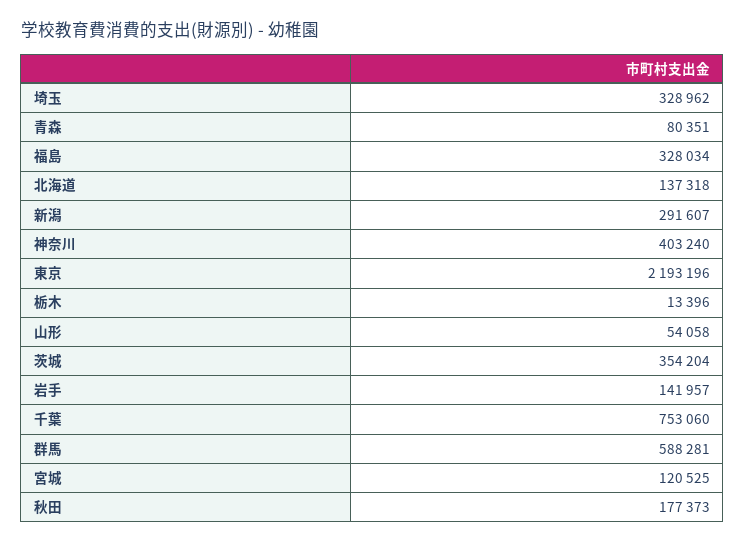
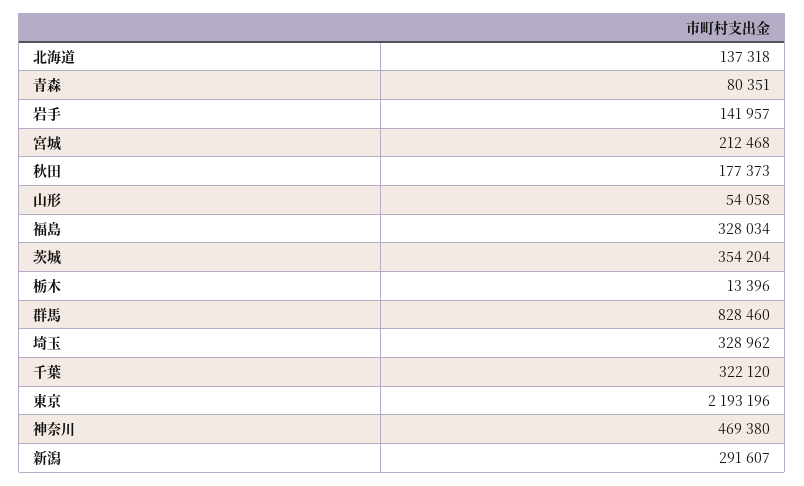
神奈川: 403240 -> 469380
千葉: 753060 -> 322120
群馬: 588281 -> 828460
宮城: 120525 -> 212468

